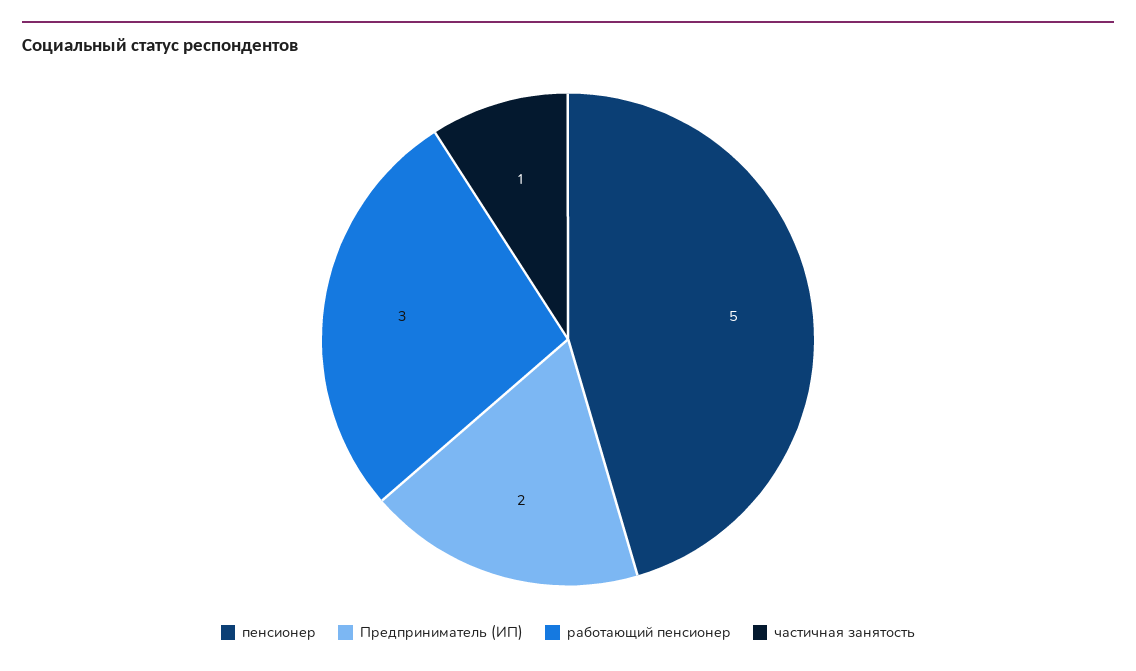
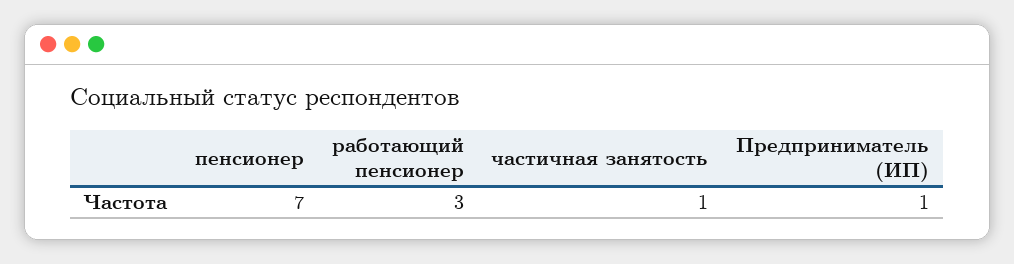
пенсионер: 5 -> 7
Предприниматель (ИП): 2 -> 1

